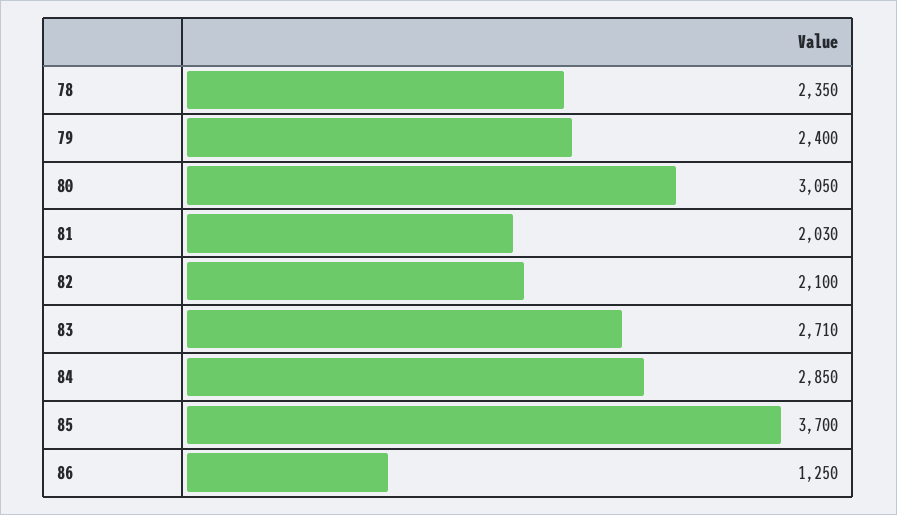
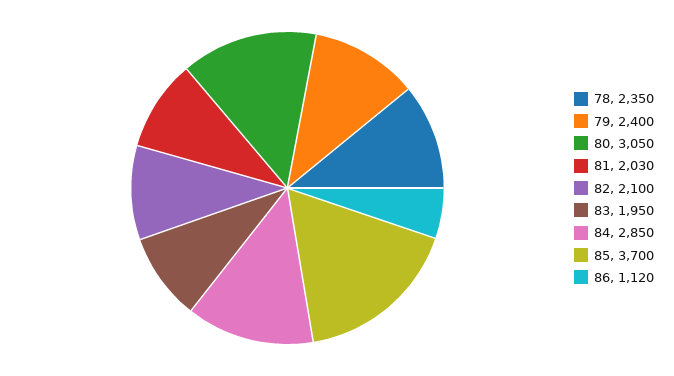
83: 2710 -> 1950
86: 1250 -> 1120

